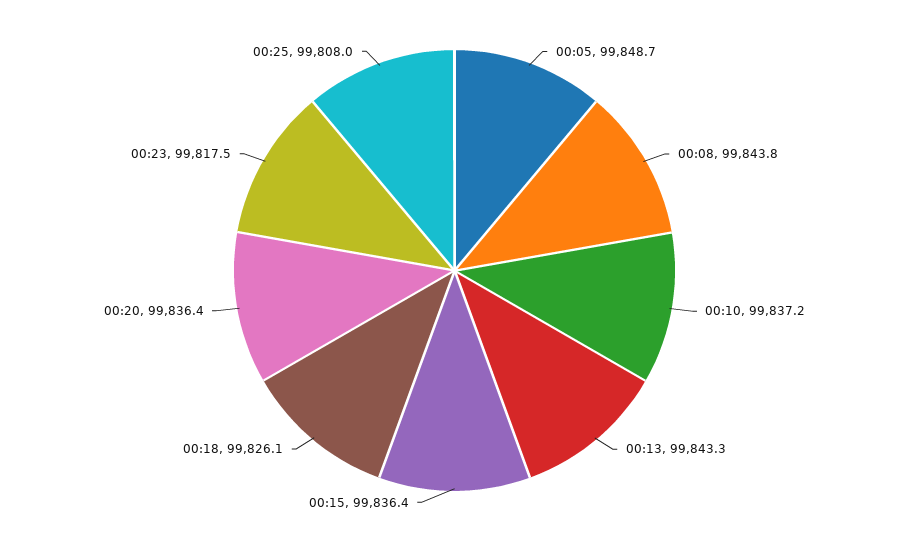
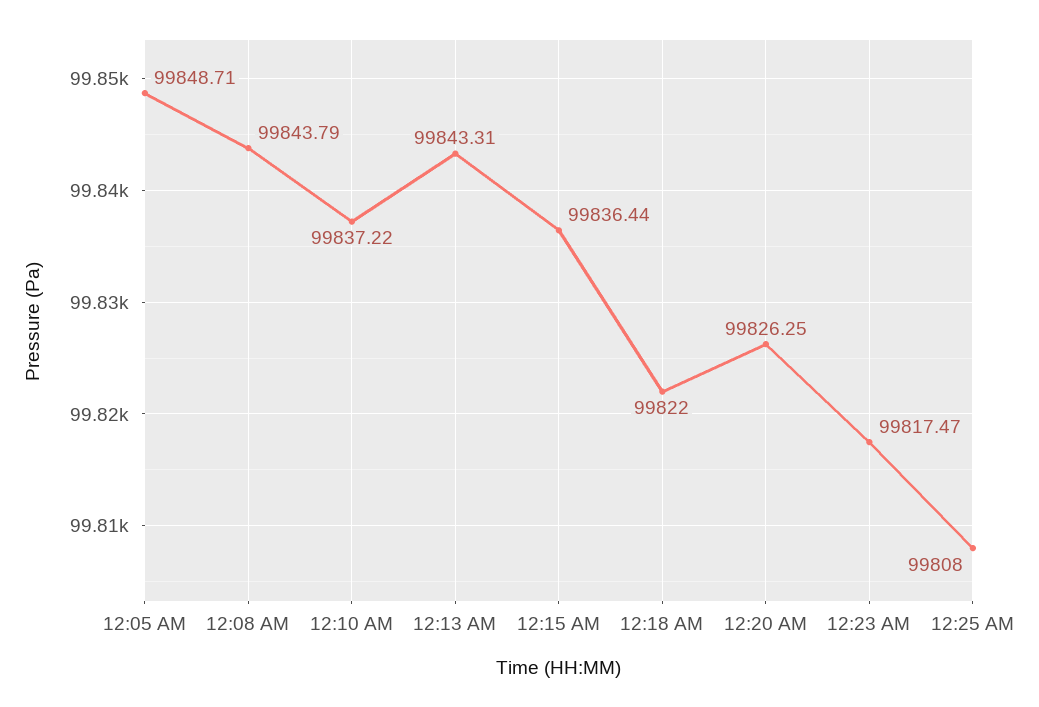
00:18: 99826.1 -> 99822
00:20: 99836.4 -> 99826.25

